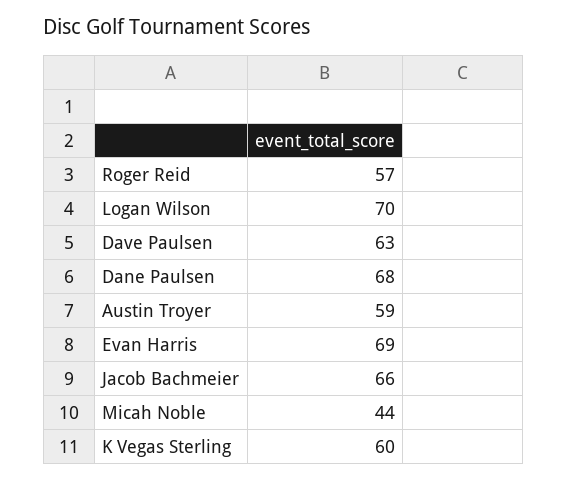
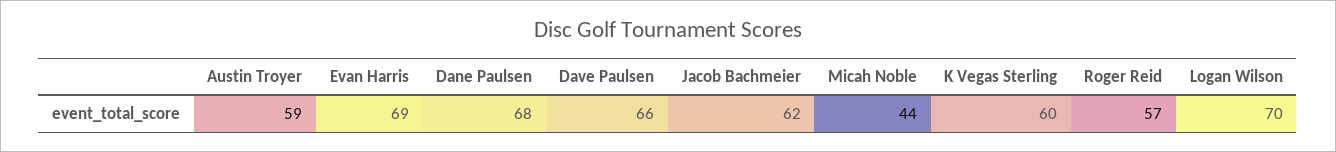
Dave Paulsen: 63 -> 66
Jacob Bachmeier: 66 -> 62

